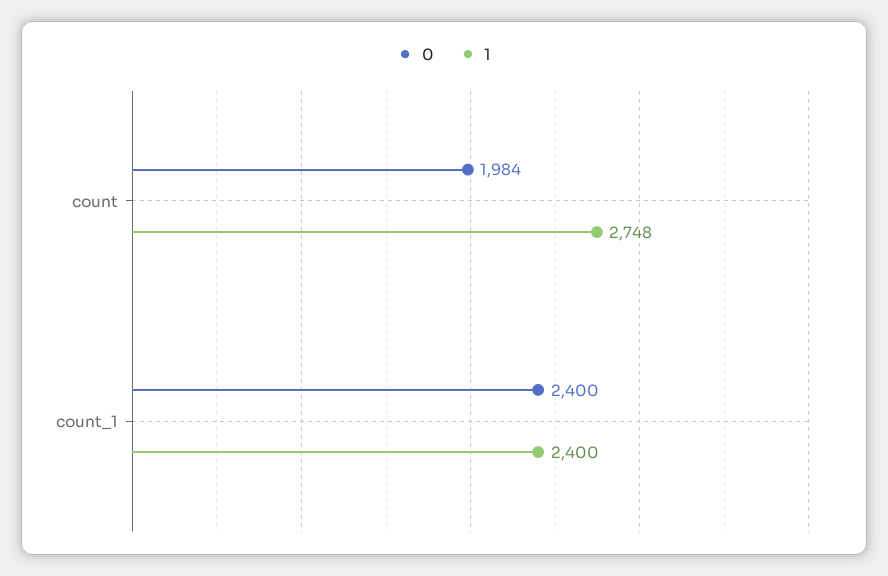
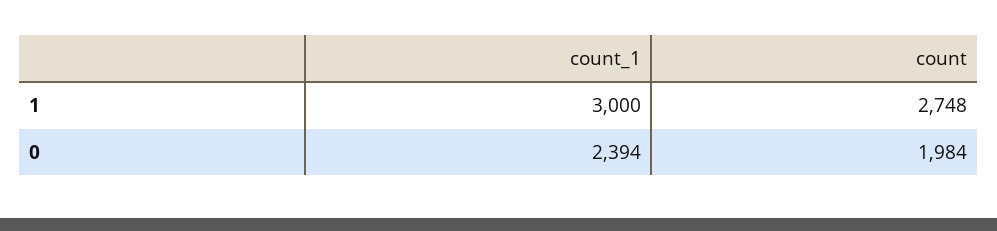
0, count_1: 2400 -> 2394
1, count_1: 2400 -> 3000

